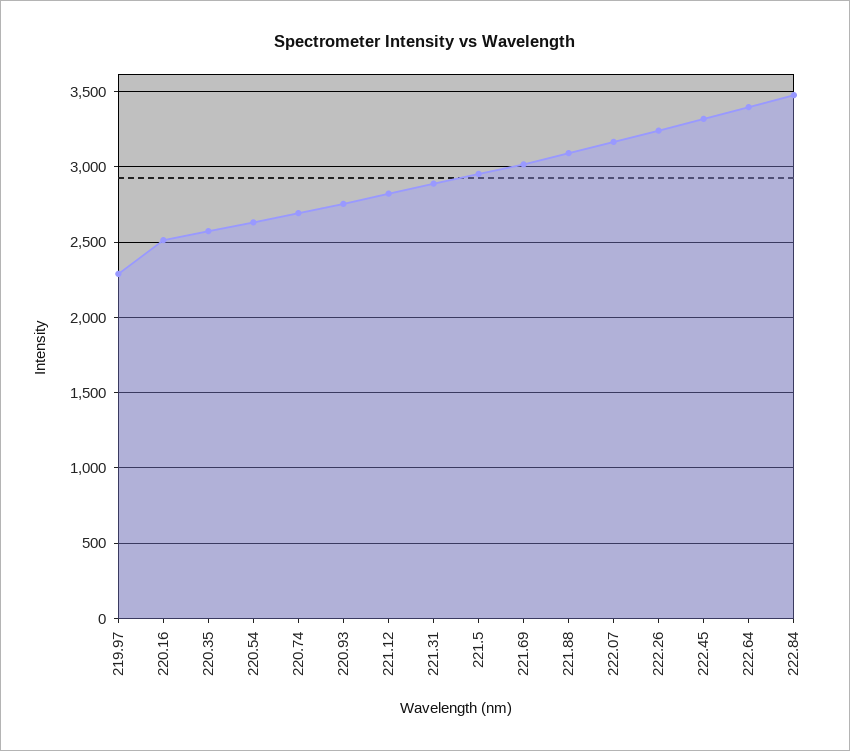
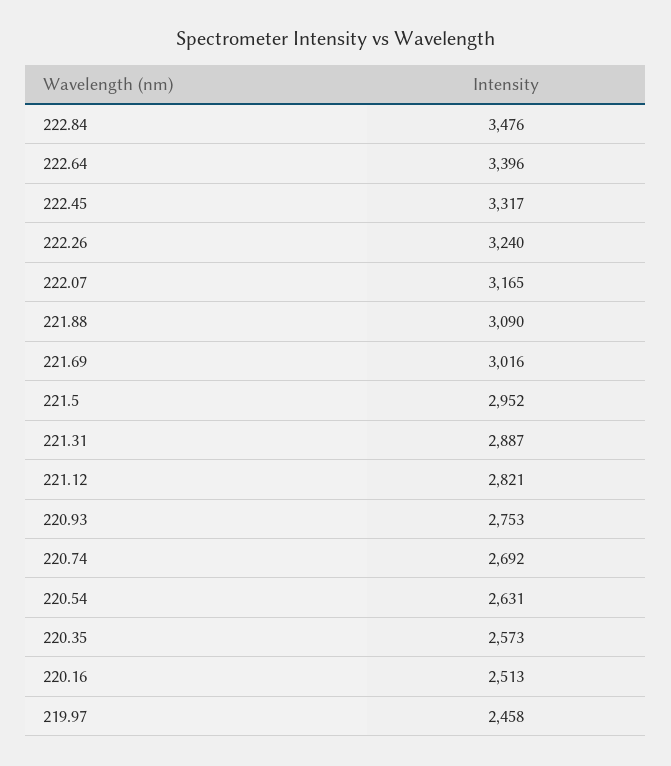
219.97: 2300 -> 2458

